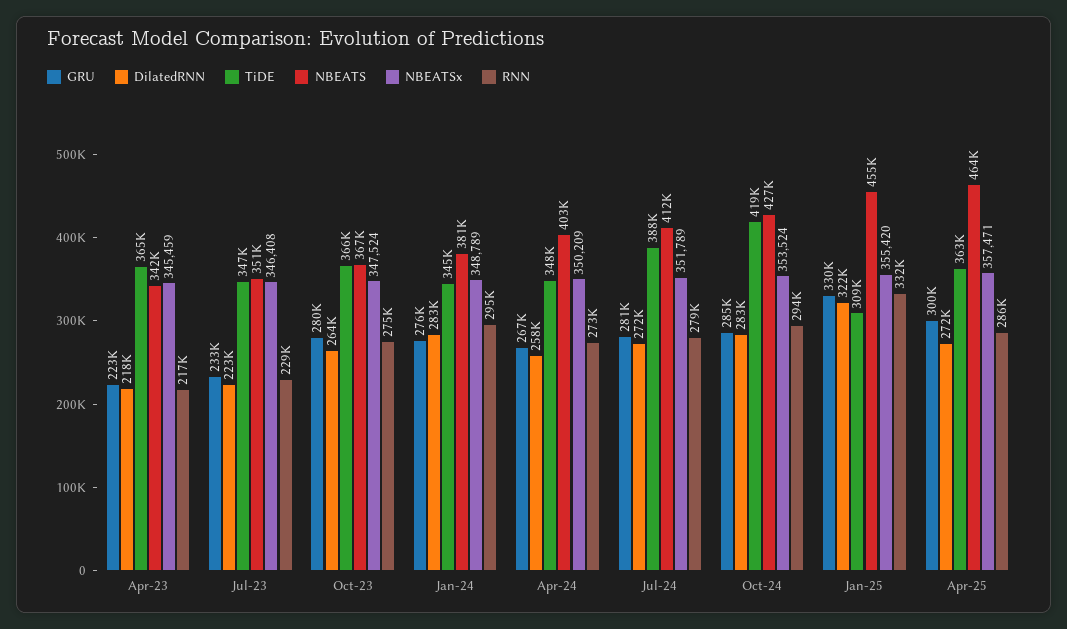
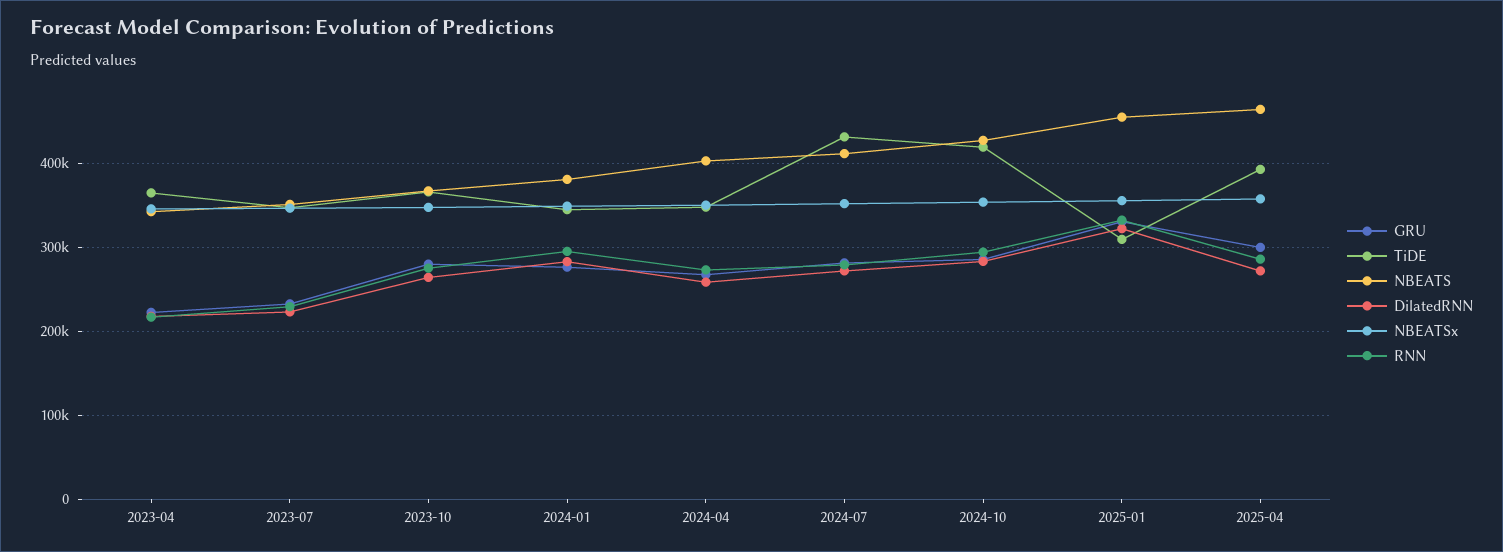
TiDE, Jul-24: 388000 -> 430000
TiDE, Apr-25: 363000 -> 390000

